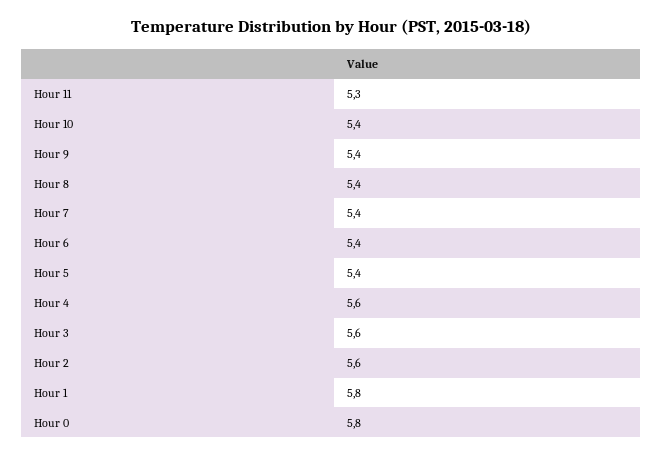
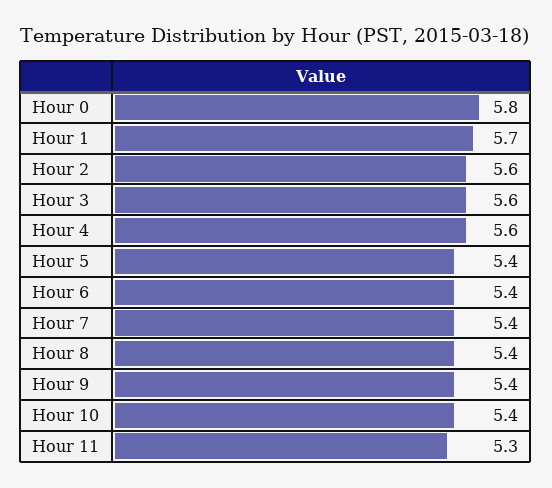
Hour 1: 5.8 -> 5.7

